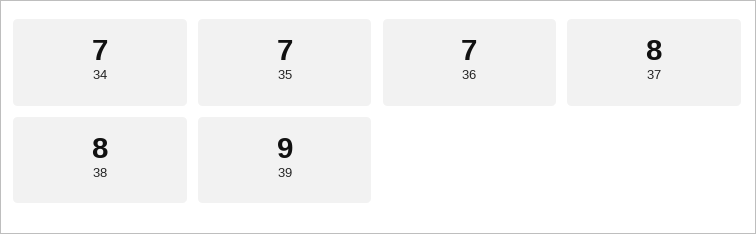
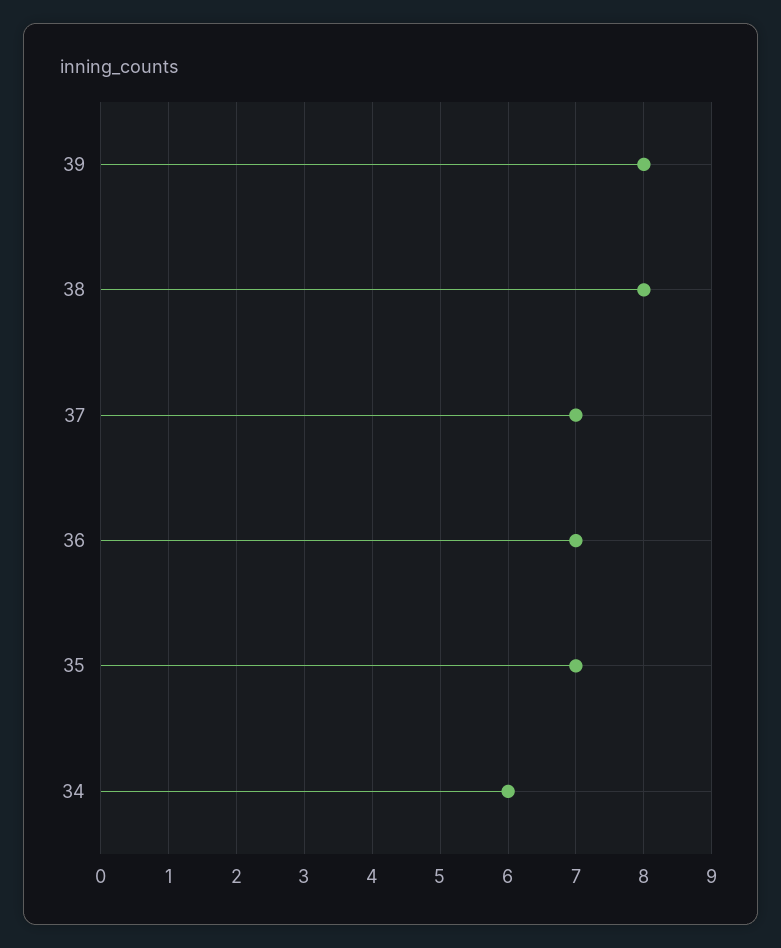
34: 7 -> 6
37: 8 -> 7
39: 9 -> 8

